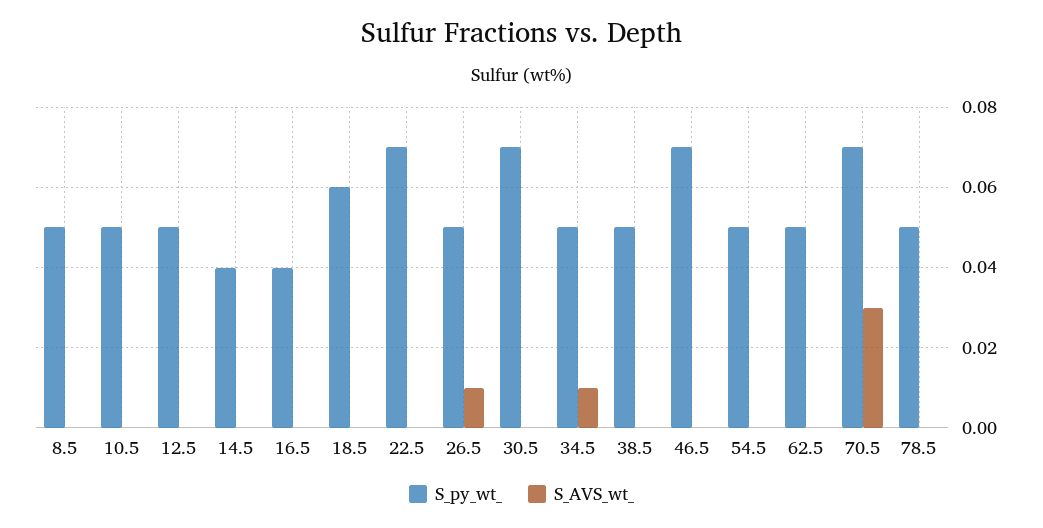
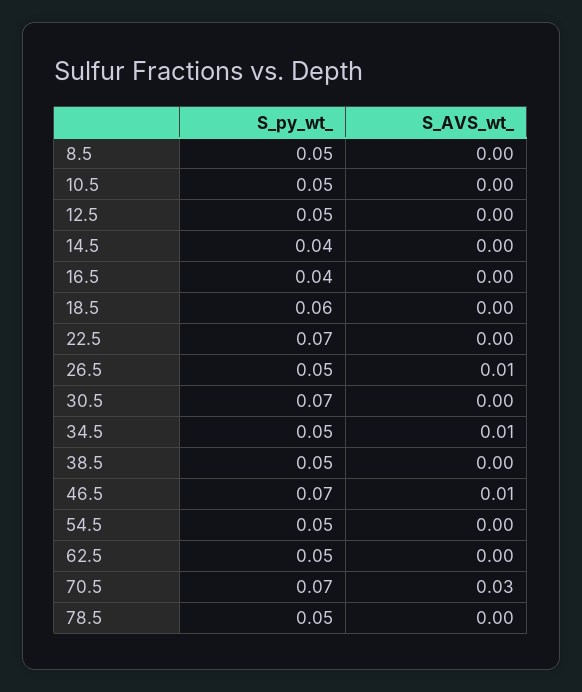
S_AVS_wt_, 46.5: 0 -> 0.01

